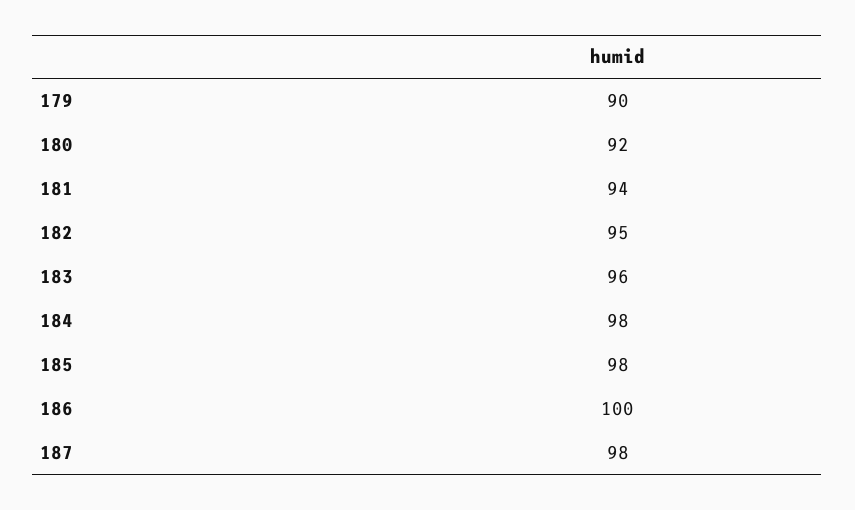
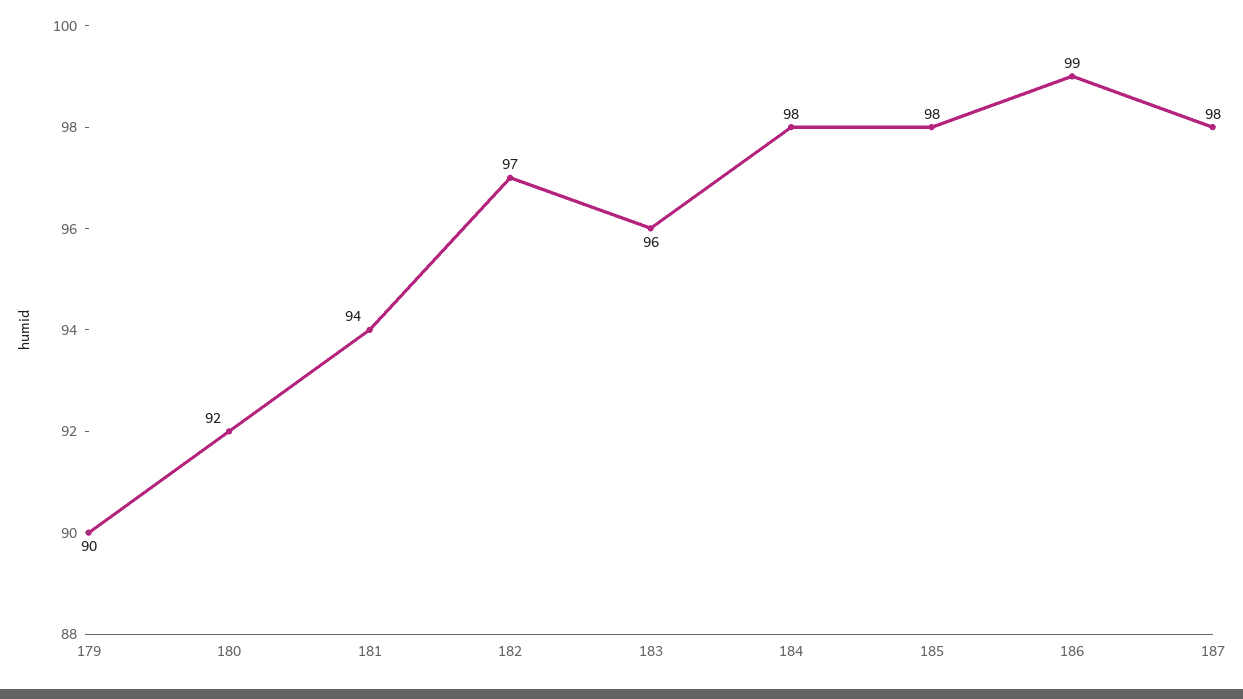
182: 95 -> 97
186: 100 -> 99

